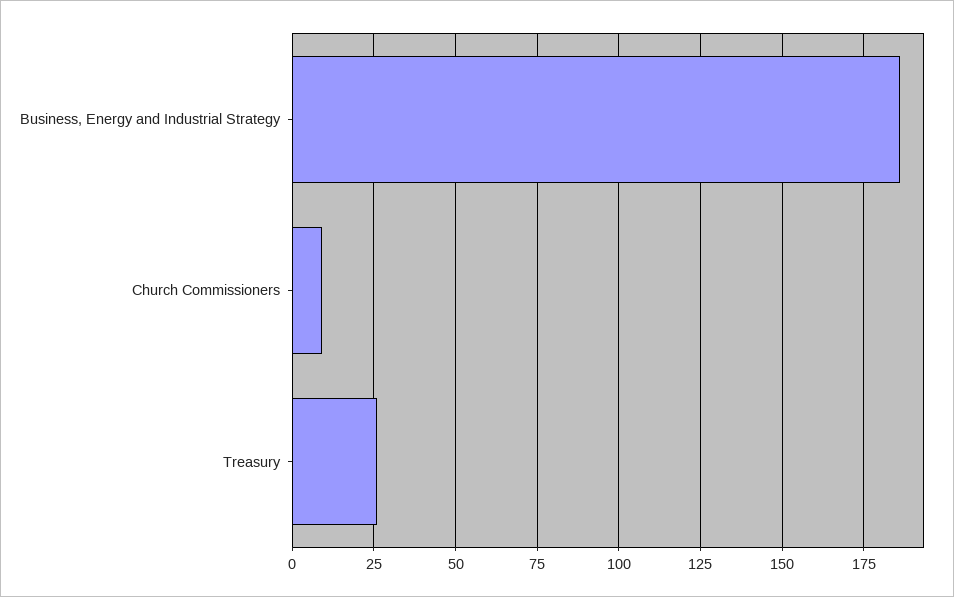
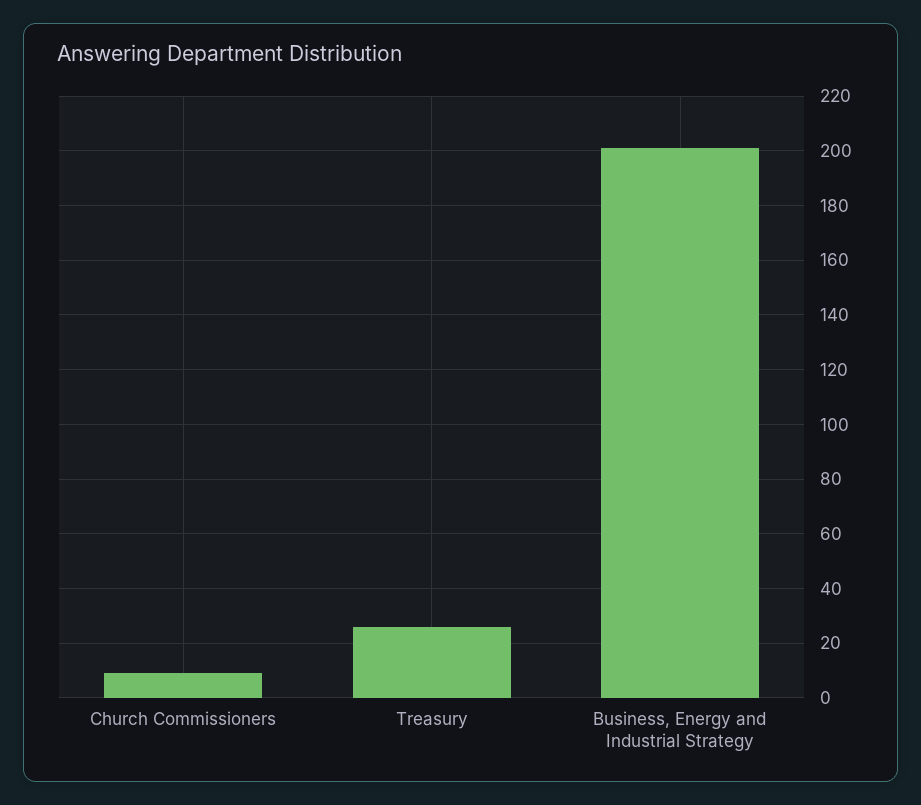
Business, Energy and Industrial Strategy: 185 -> 200

